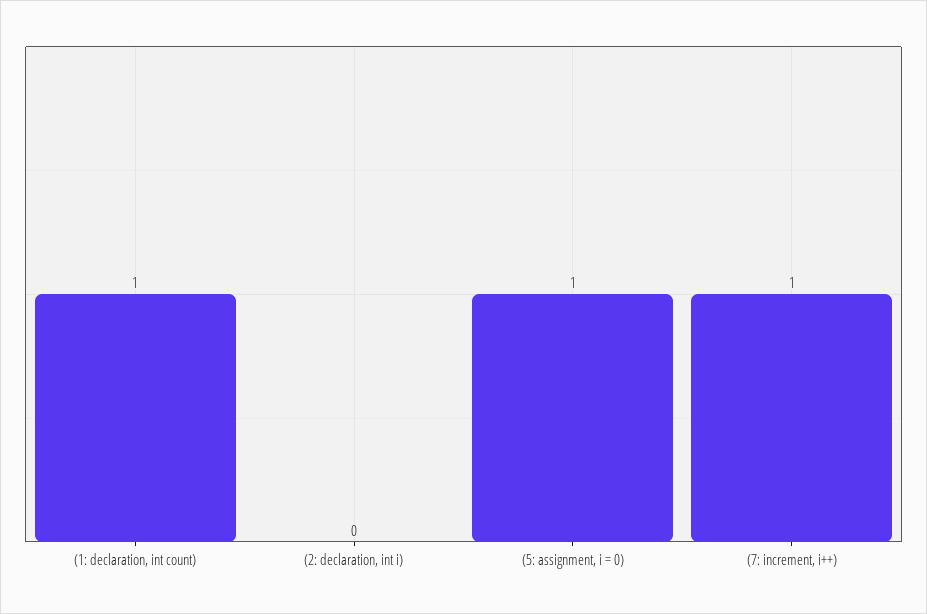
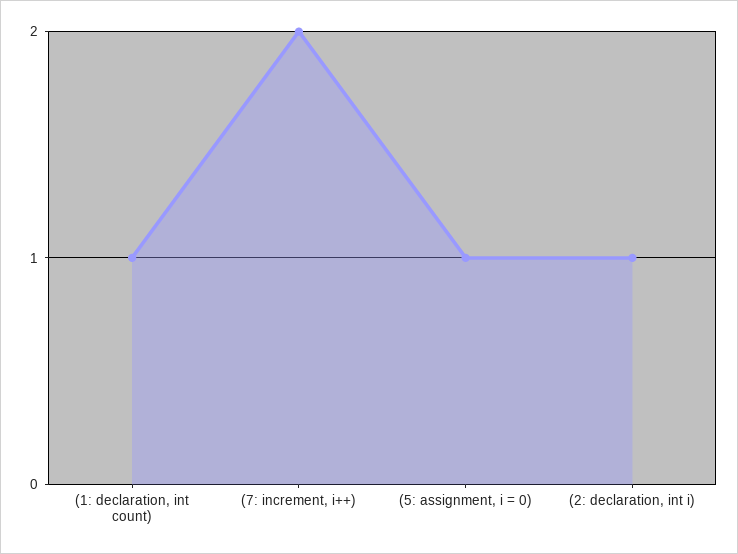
(2: declaration, int i): 0 -> 1
(7: increment, i++): 1 -> 2

